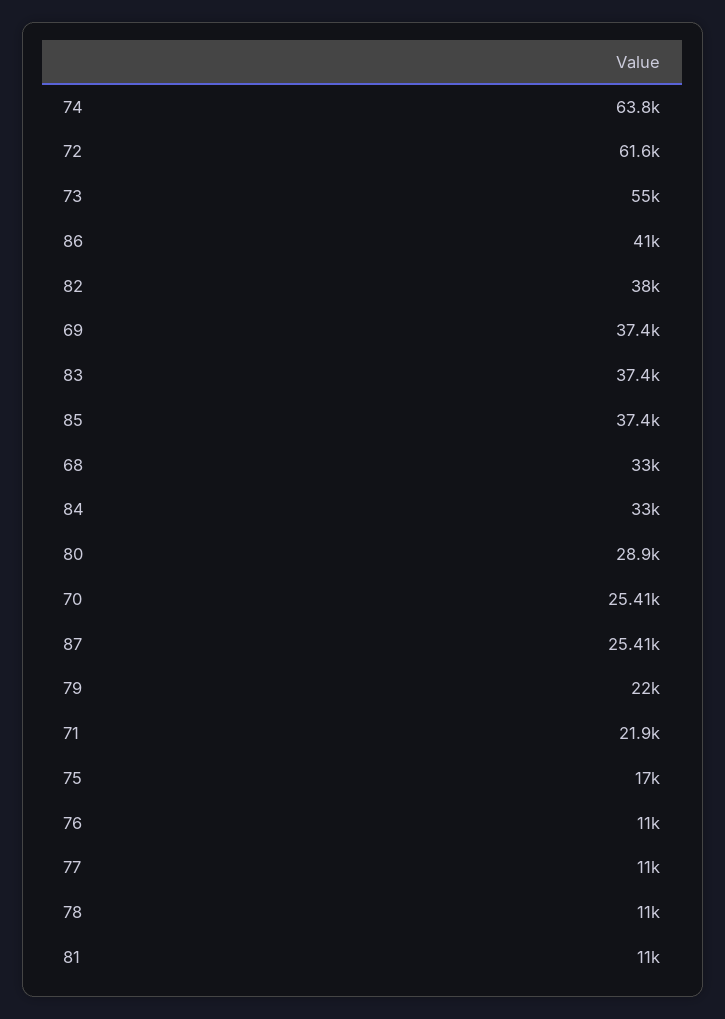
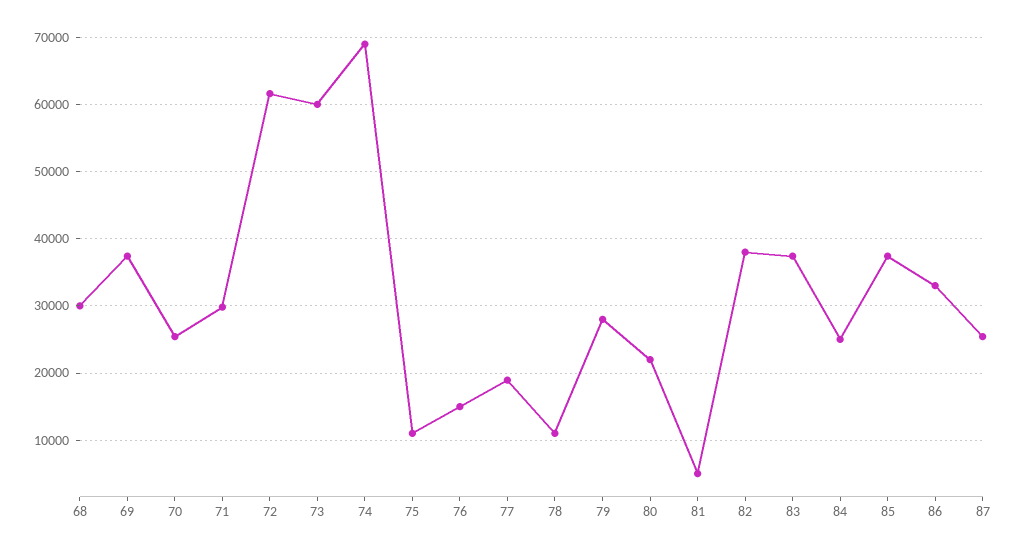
74: 63800 -> 69000
73: 55000 -> 60000
86: 41000 -> 33000
68: 33000 -> 30000
84: 33000 -> 25000
80: 28900 -> 22000
79: 22000 -> 28000
71: 21900 -> 30000
75: 17000 -> 11000
76: 11000 -> 15000
77: 11000 -> 19000
81: 11000 -> 5000

